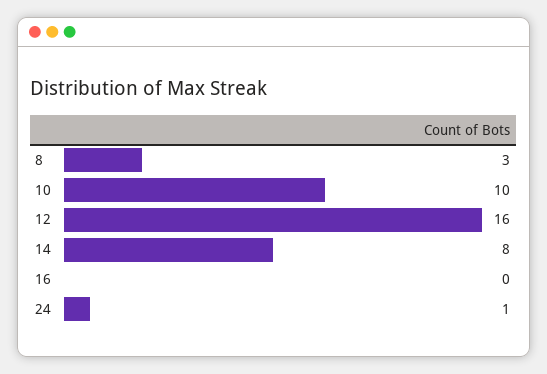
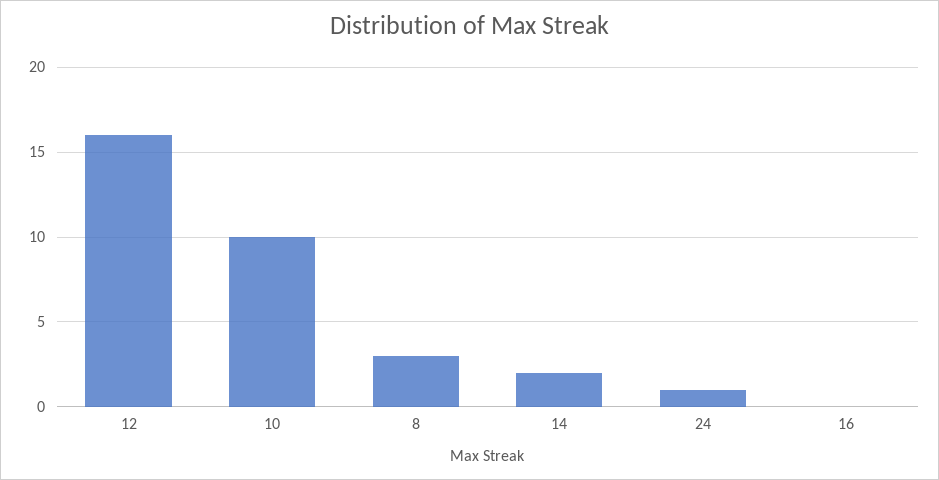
14: 8 -> 2

